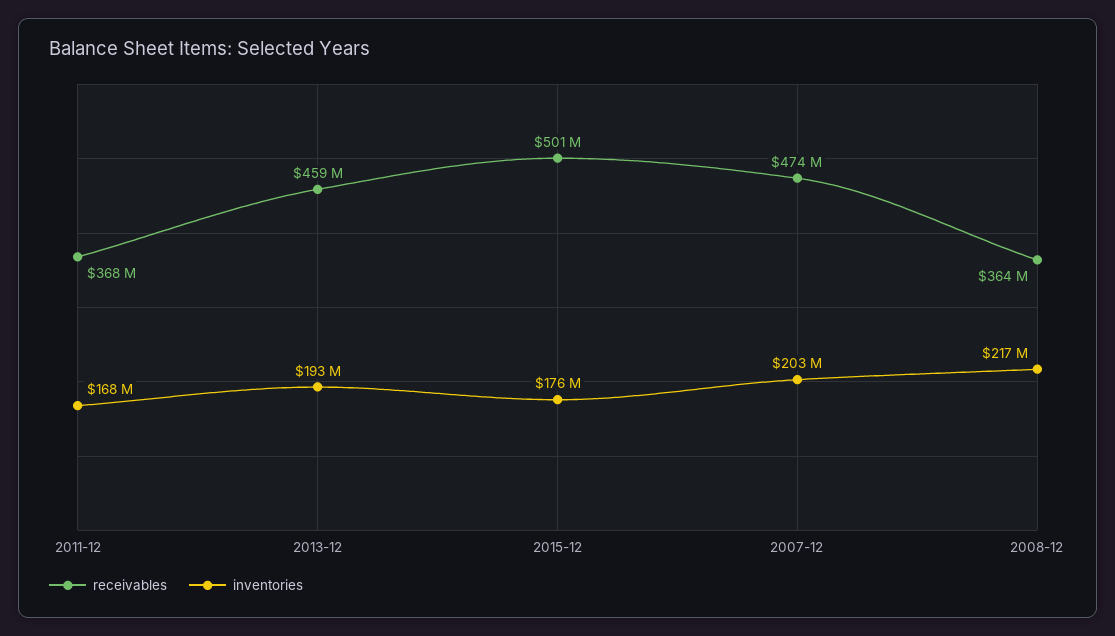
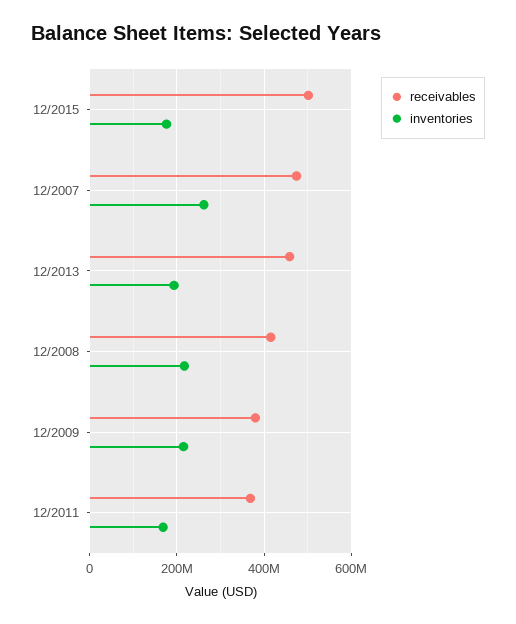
inventories, 2007-12: 203000000 -> 260000000
receivables, 2008-12: 364000000 -> 420000000
receivables, 12/2009: none -> 380000000
inventories, 12/2009: none -> 220000000

